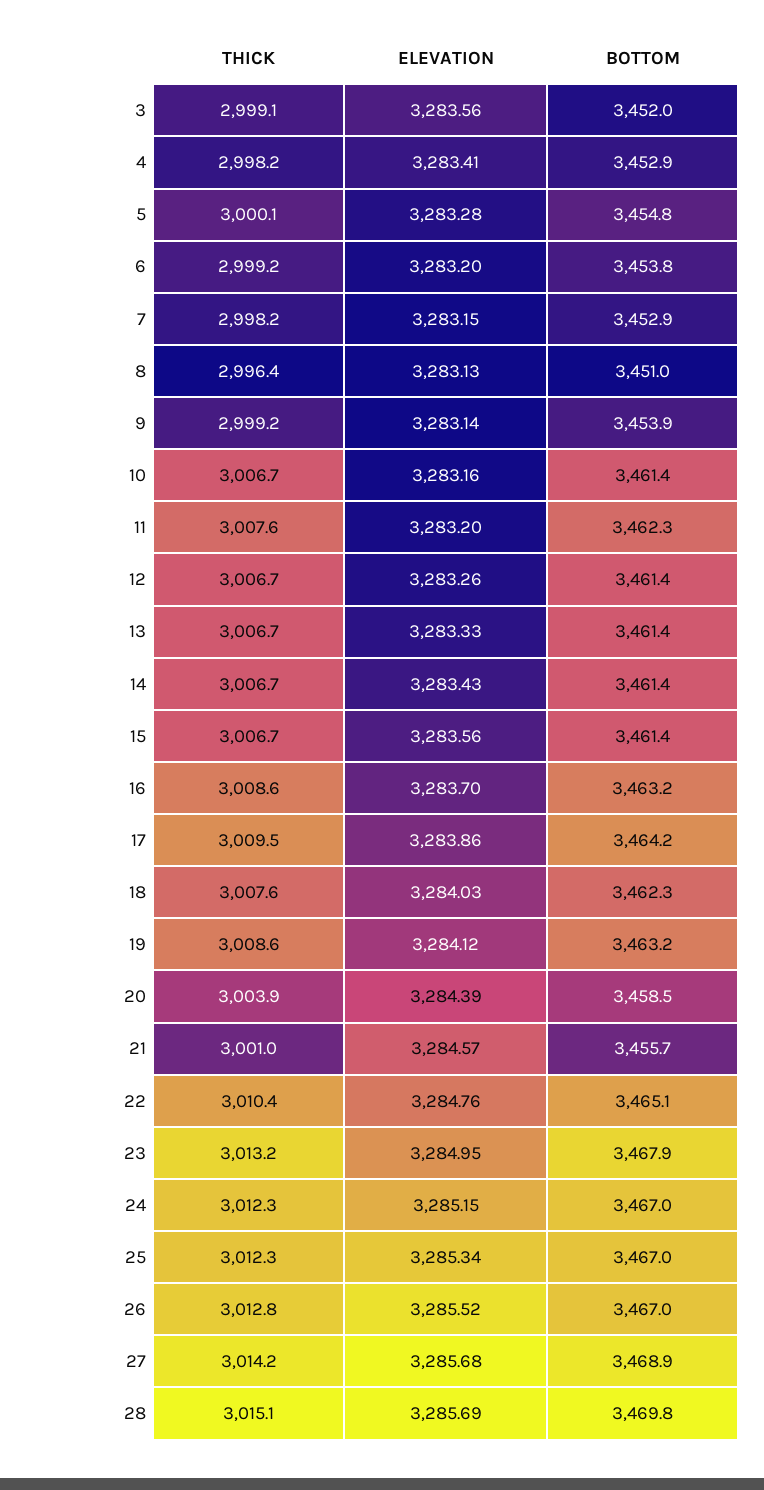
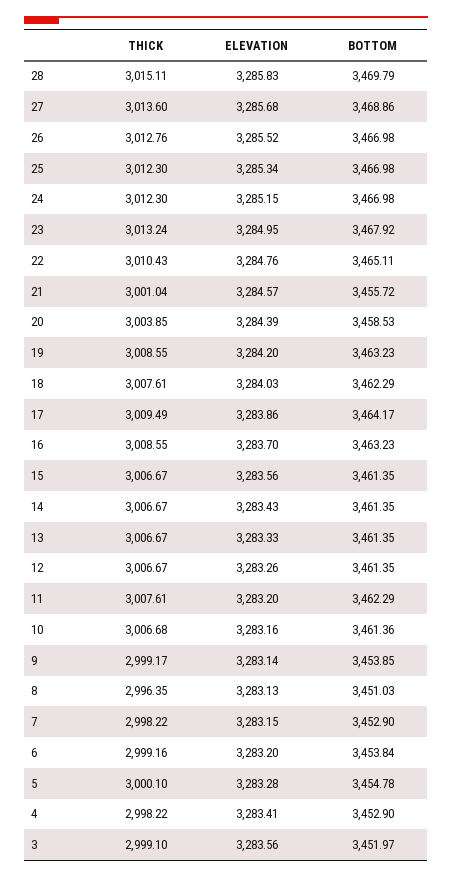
ELEVATION, 19: 3284.12 -> 3284.2
THICK, 27: 3014.2 -> 3013.6
ELEVATION, 28: 3285.69 -> 3285.83

